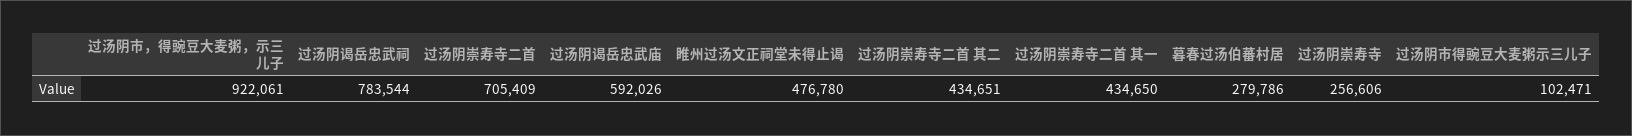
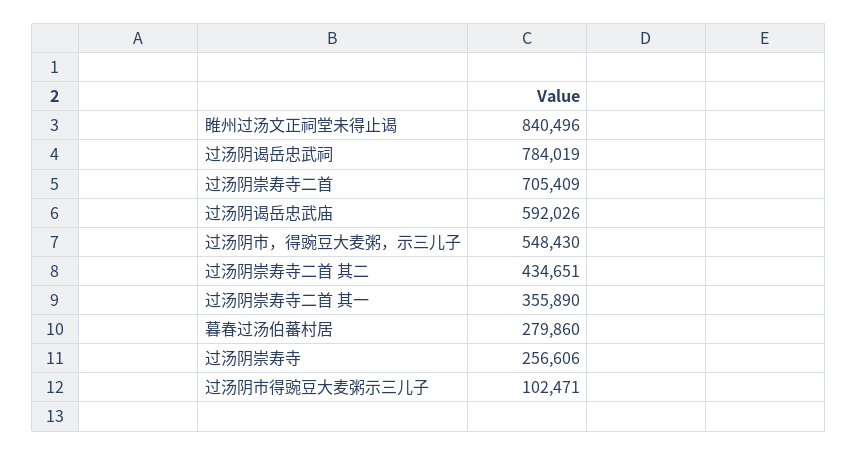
过汤阴市，得豌豆大麦粥，示三儿子: 922061 -> 548430
过汤阴谒岳忠武祠: 783544 -> 784019
睢州过汤文正祠堂未得止谒: 476780 -> 840496
过汤阴崇寿寺二首 其一: 434650 -> 355890
暮春过汤伯蕃村居: 279786 -> 279860

